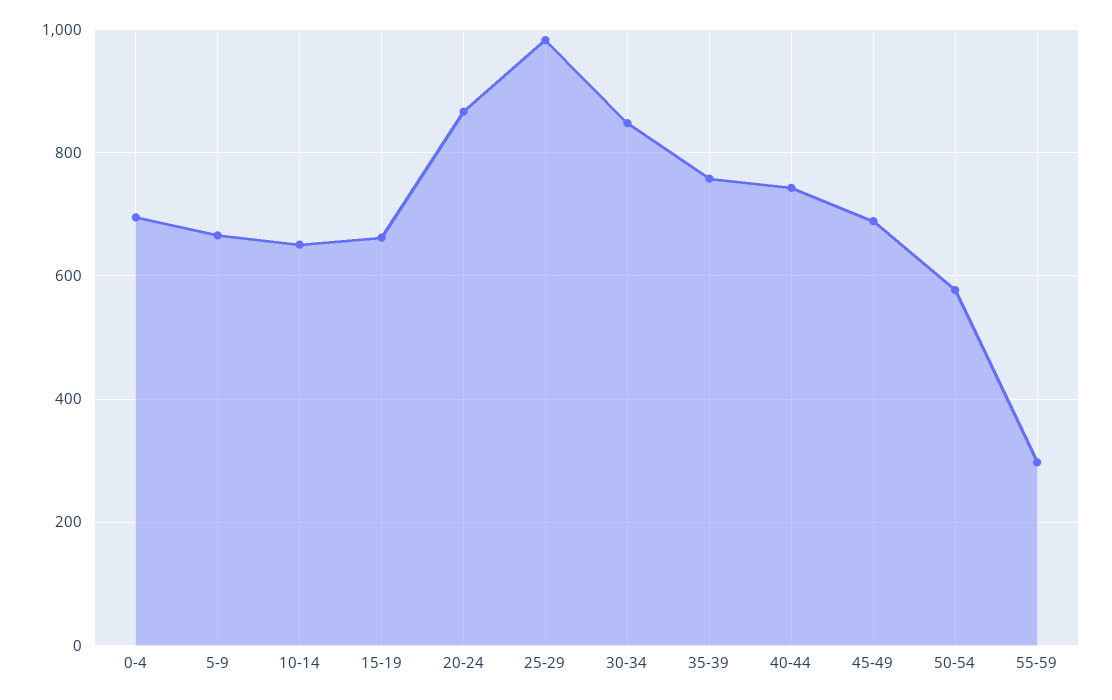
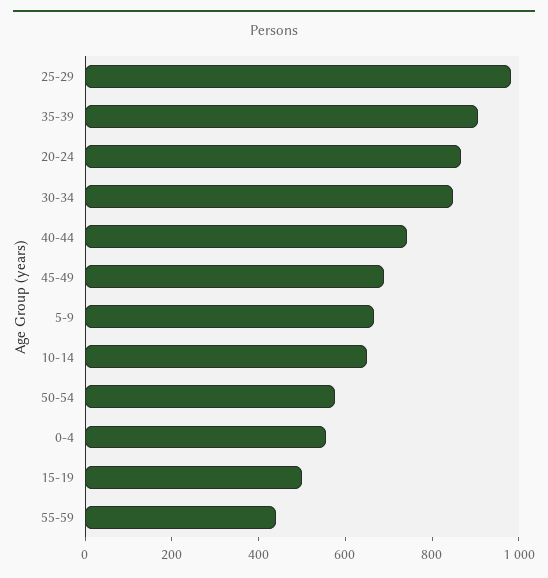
0-4: 700 -> 550
15-19: 660 -> 500
35-39: 760 -> 900
55-59: 300 -> 450

